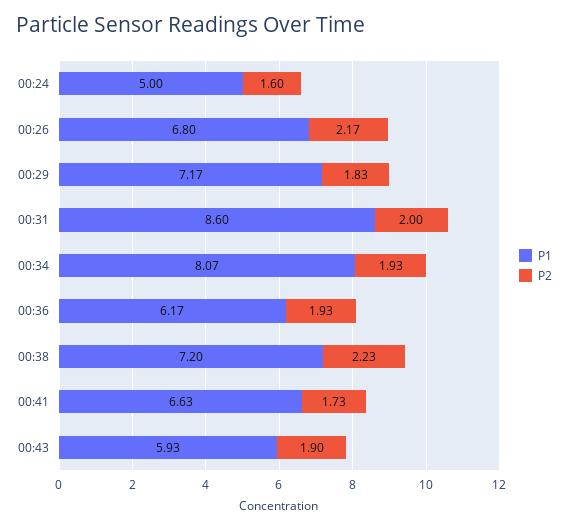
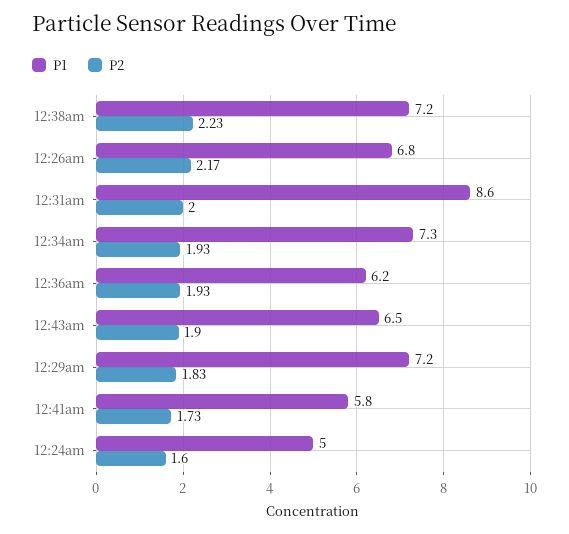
P1, 00:34: 8.07 -> 7.3
P1, 00:41: 6.63 -> 5.8
P1, 00:43: 5.93 -> 6.5

